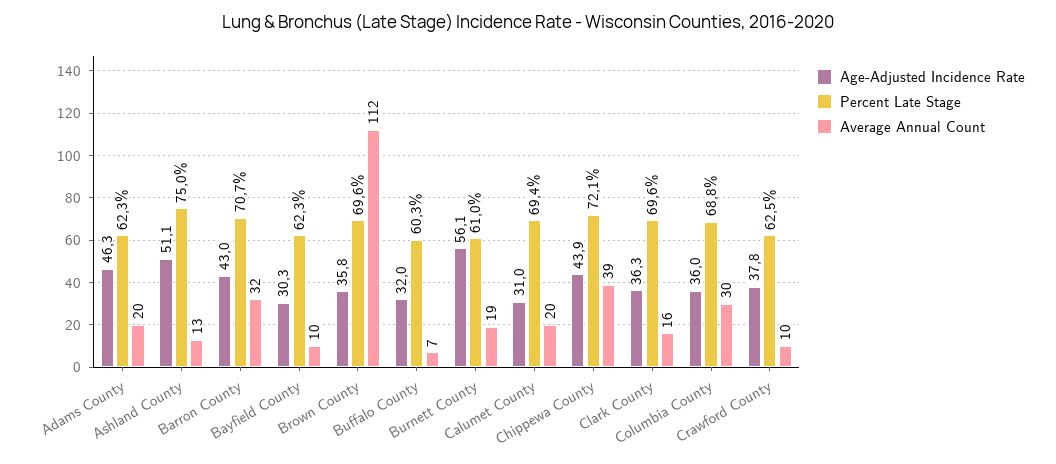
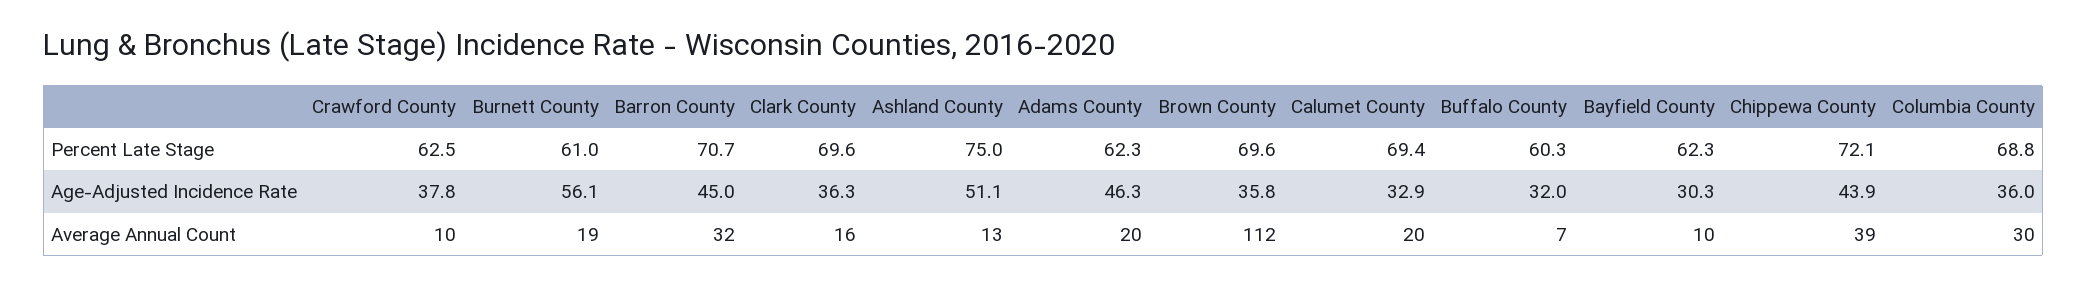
Age-Adjusted Incidence Rate, Barron County: 43 -> 45
Age-Adjusted Incidence Rate, Calumet County: 31 -> 32.9

